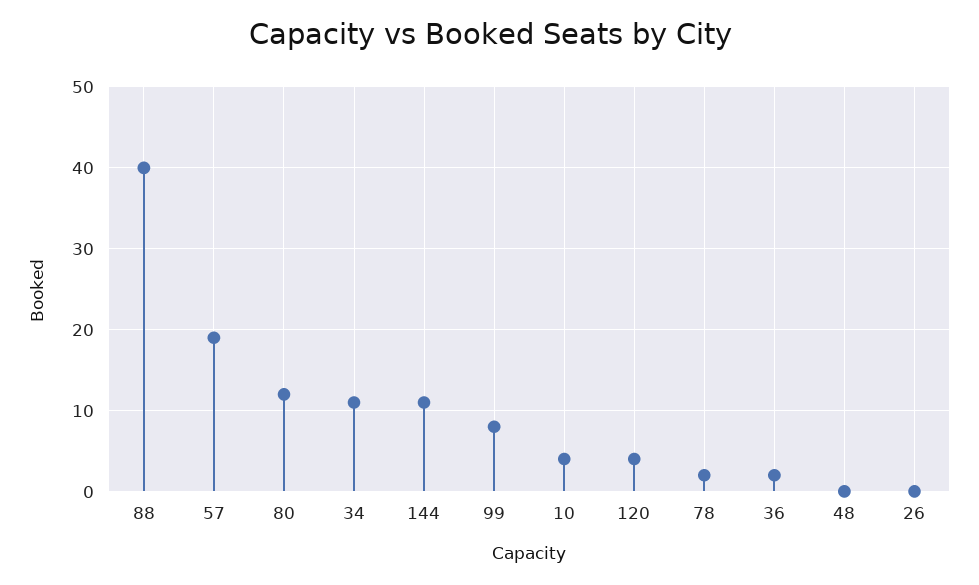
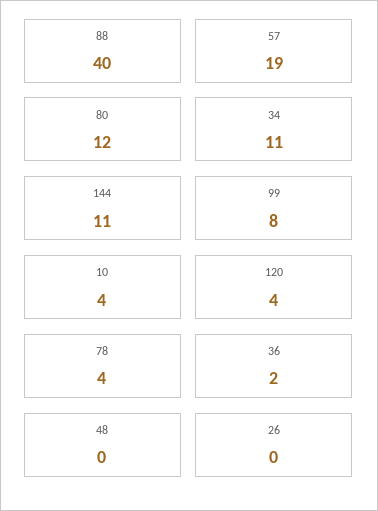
78: 2 -> 4

